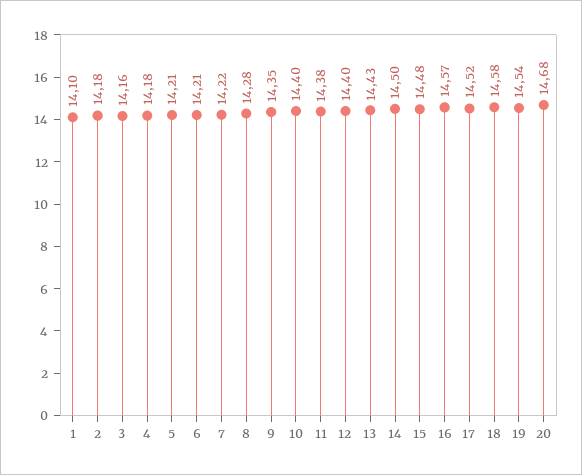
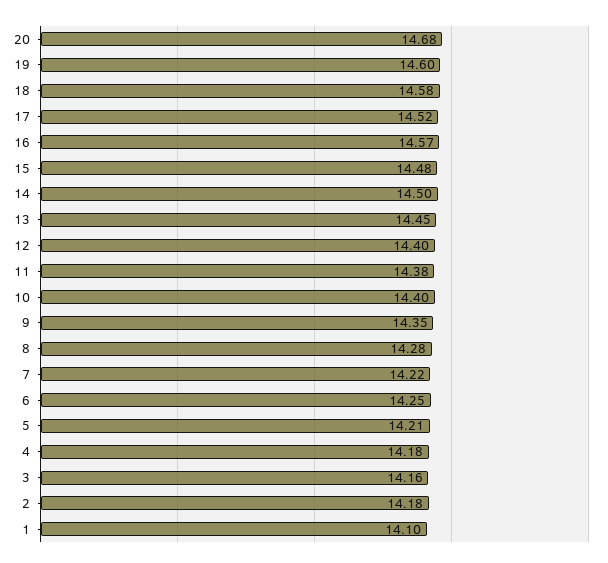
6: 14.21 -> 14.25
13: 14.43 -> 14.45
19: 14.54 -> 14.6

